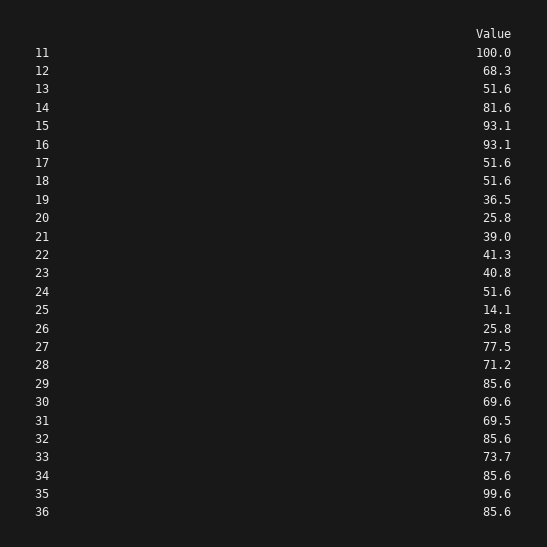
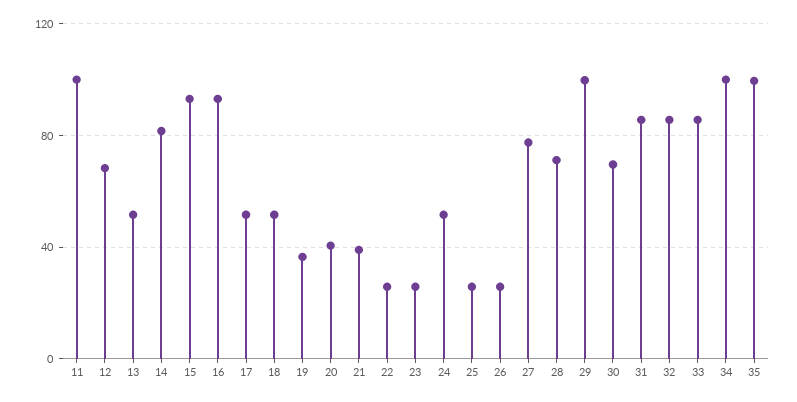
20: 25.8 -> 40
22: 41.3 -> 25
23: 40.8 -> 25
25: 14.1 -> 25
29: 85.6 -> 100
31: 69.5 -> 85
33: 73.7 -> 85
34: 85.6 -> 100
36: 85.6 -> none

